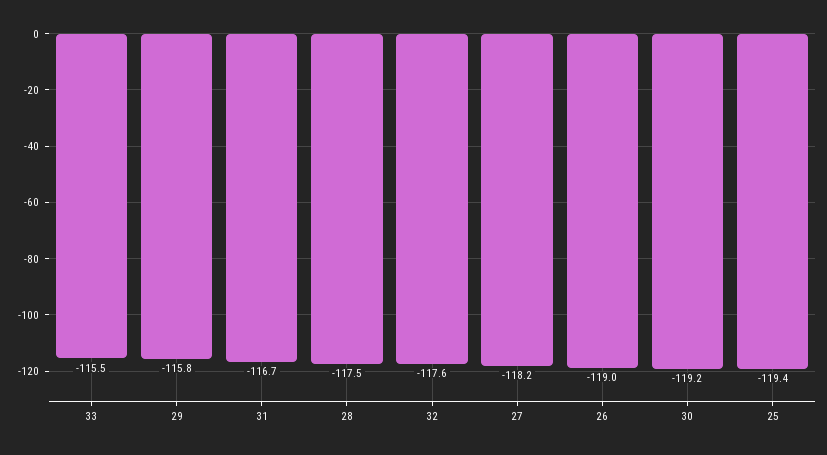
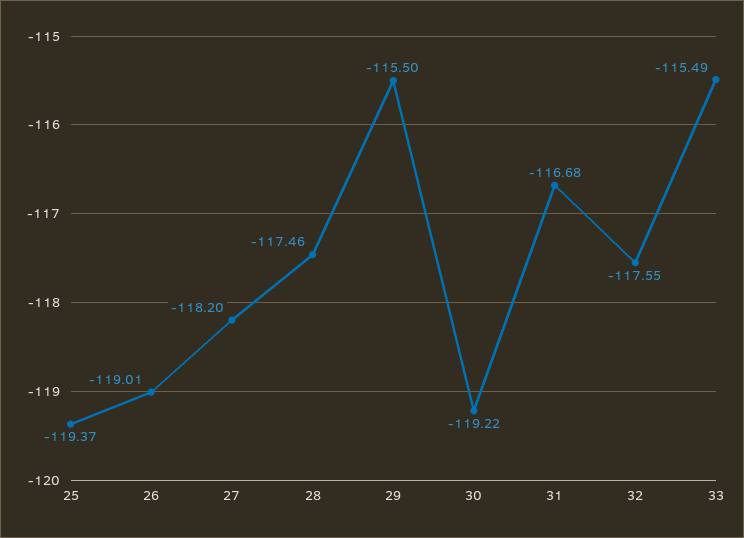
29: -115.8 -> -115.5

